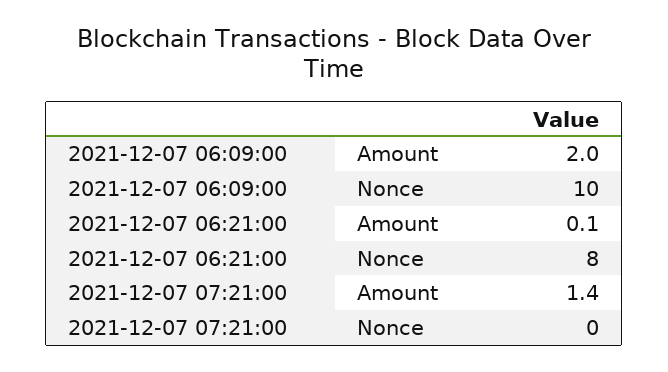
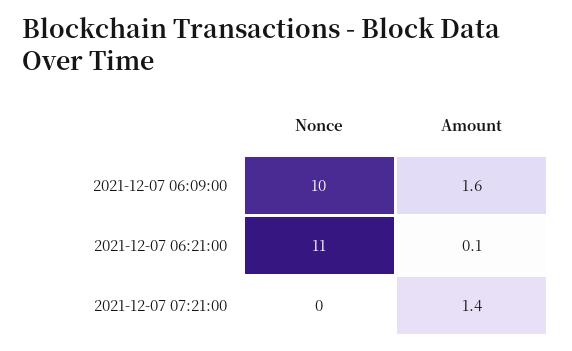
2021-12-07 06:09:00, Amount: 2 -> 1.6
2021-12-07 06:21:00, Nonce: 8 -> 11

